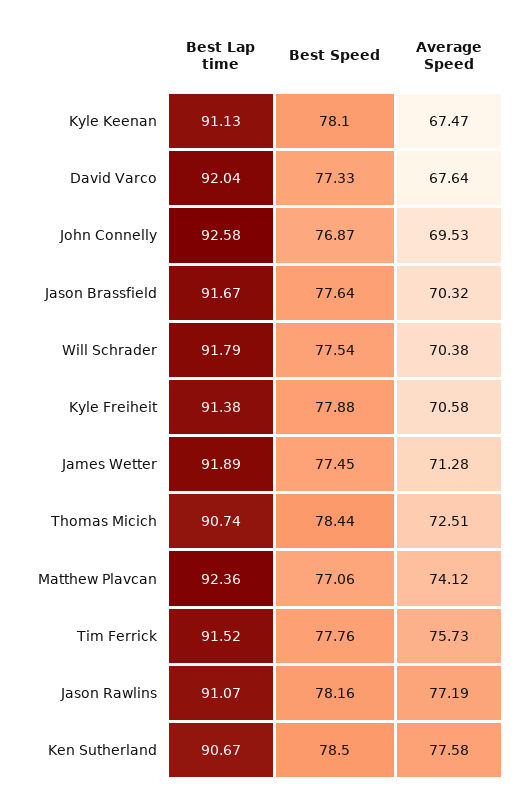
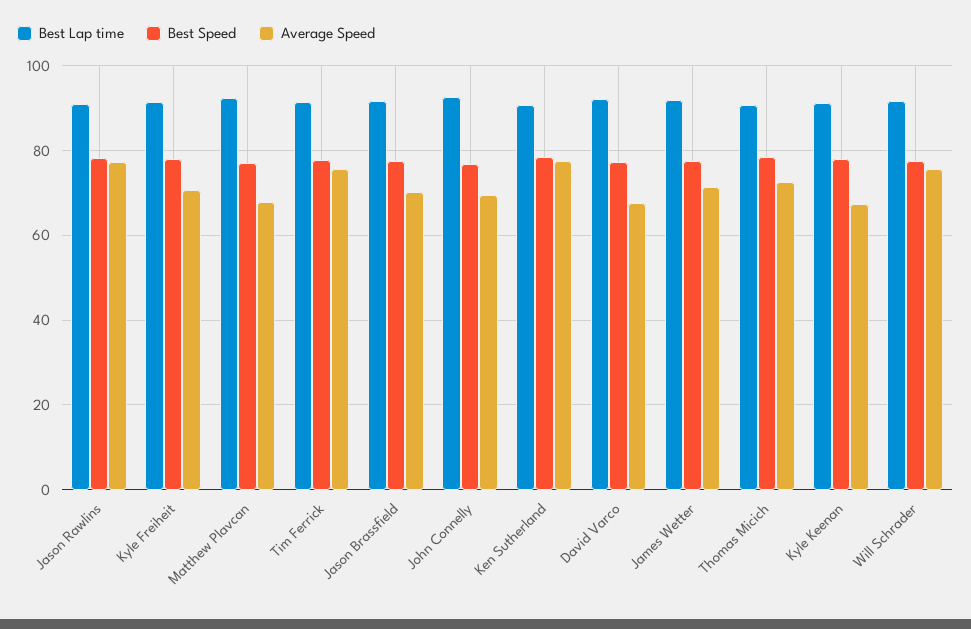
Average Speed, Will Schrader: 70.38 -> 76
Average Speed, Matthew Plavcan: 74.12 -> 68

